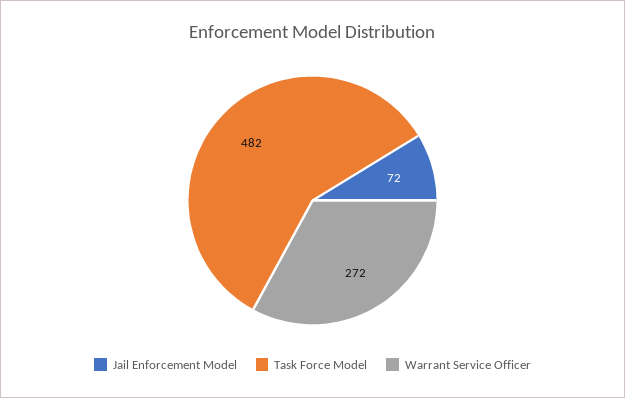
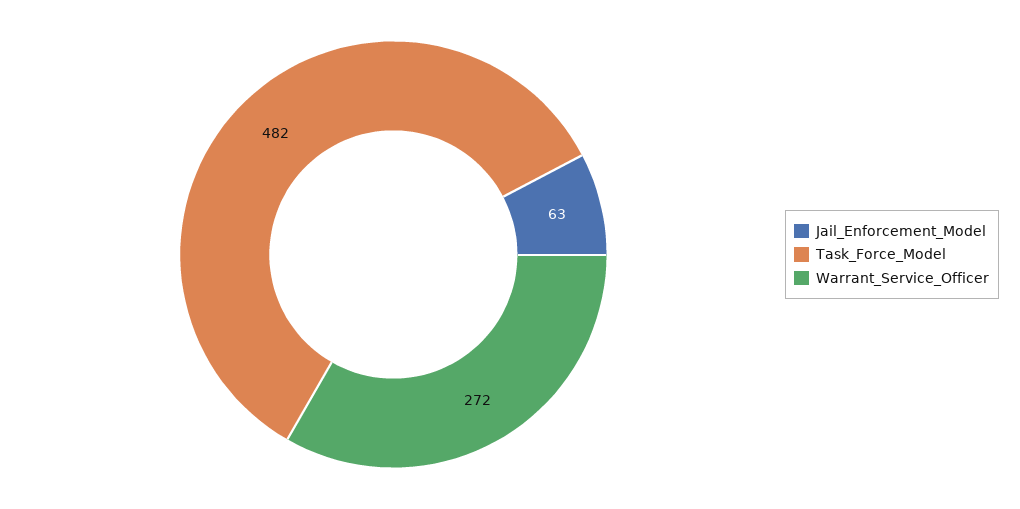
Jail Enforcement Model: 72 -> 63

